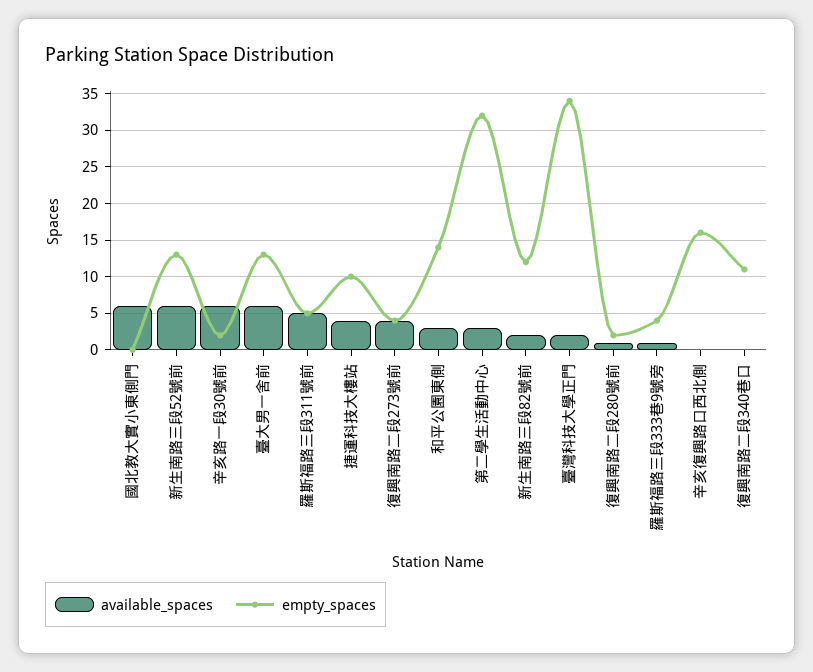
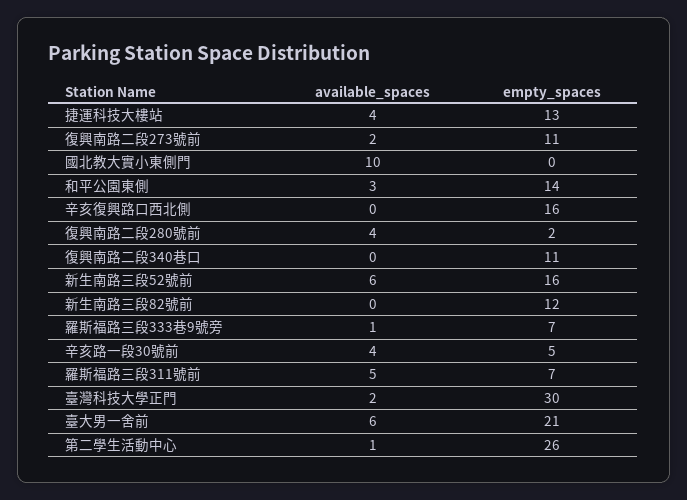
available_spaces, 國北教大實小東側門: 6 -> 10
empty_spaces, 新生南路三段52號前: 13 -> 16
available_spaces, 辛亥路一段30號前: 6 -> 4
empty_spaces, 辛亥路一段30號前: 2 -> 5
empty_spaces, 臺大男一舍前: 13 -> 21
empty_spaces, 羅斯福路三段311號前: 5 -> 7
empty_spaces, 捷運科技大樓站: 10 -> 13
available_spaces, 復興南路二段273號前: 4 -> 2
empty_spaces, 復興南路二段273號前: 4 -> 11
available_spaces, 第二學生活動中心: 3 -> 1
empty_spaces, 第二學生活動中心: 32 -> 26
available_spaces, 新生南路三段82號前: 2 -> 0
empty_spaces, 臺灣科技大學正門: 34 -> 30
available_spaces, 復興南路二段280號前: 1 -> 4
empty_spaces, 羅斯福路三段333巷9號旁: 4 -> 7

